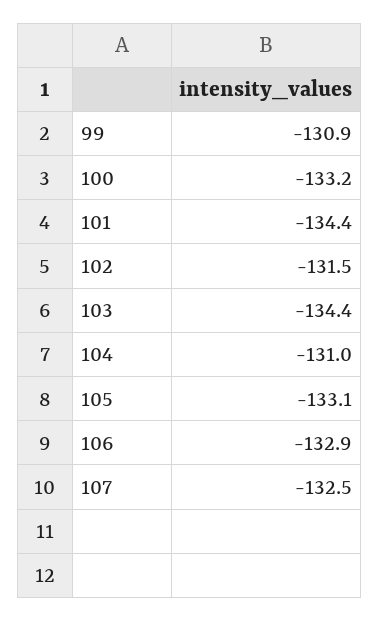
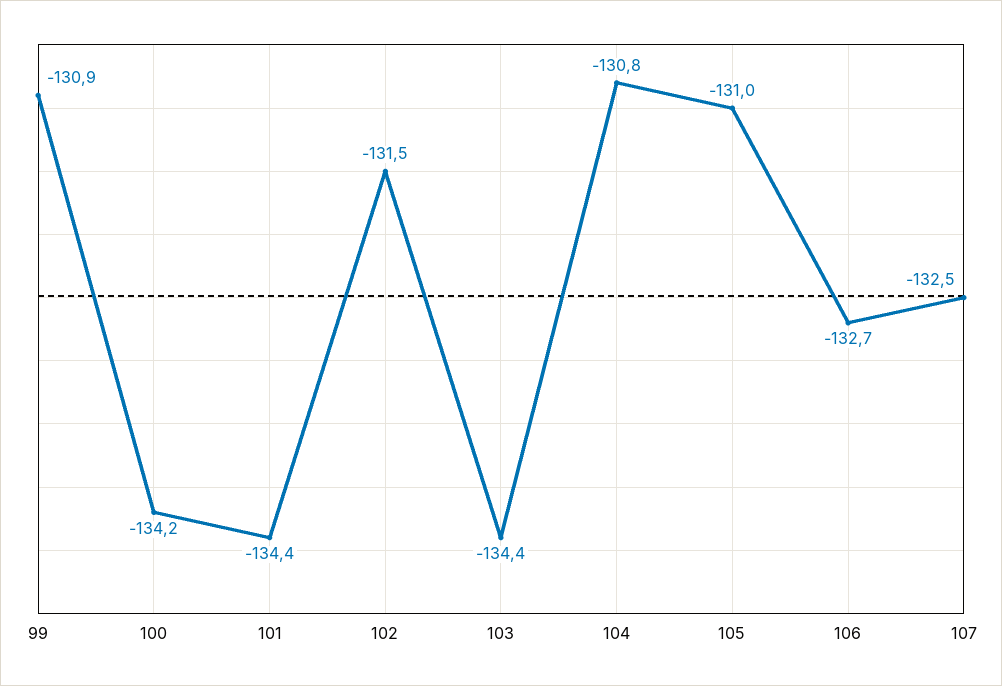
100: -133.2 -> -134.2
104: -131 -> -130.8
105: -133.1 -> -131
106: -132.9 -> -132.7

